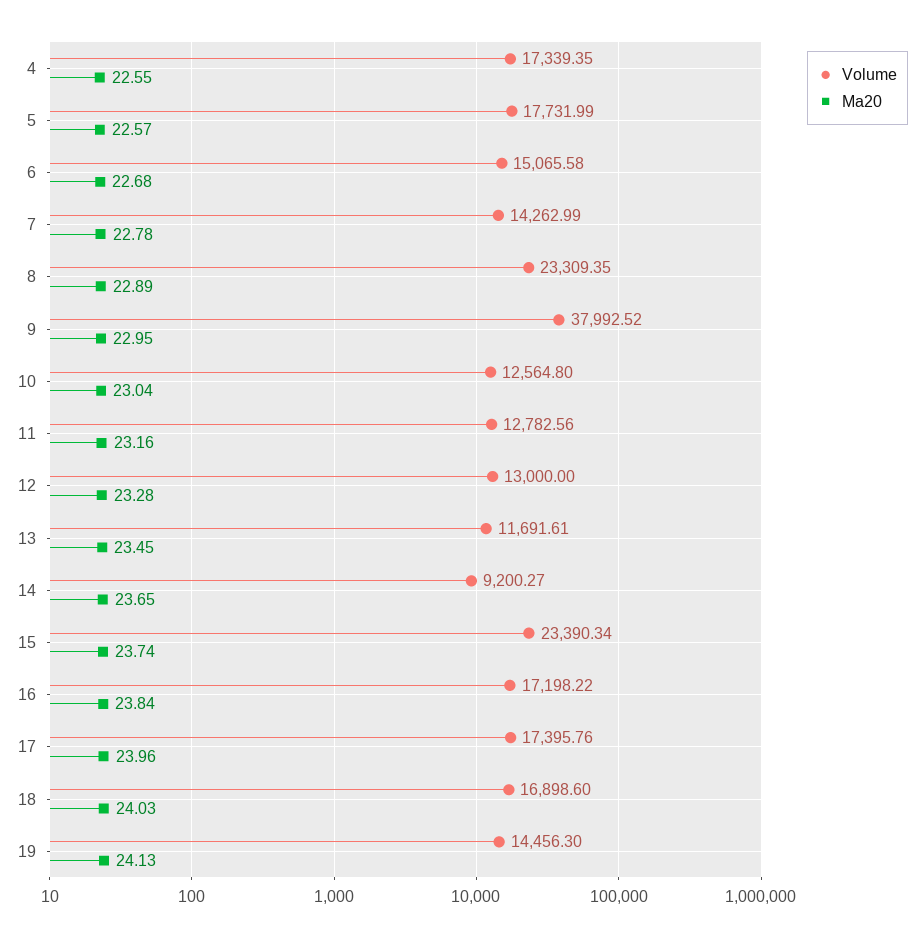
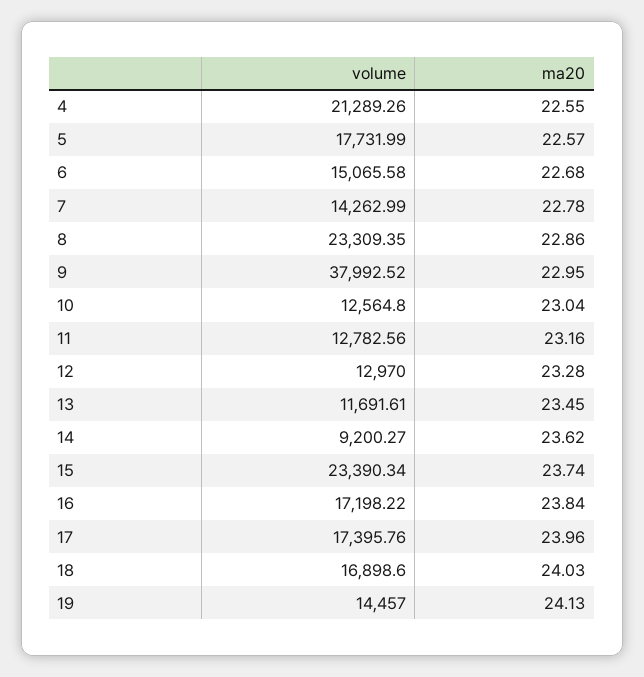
Volume, 4: 17339.35 -> 21289.26
Ma20, 8: 22.89 -> 22.86
Volume, 12: 13000 -> 12970
Ma20, 14: 23.65 -> 23.62
Volume, 19: 14456.3 -> 14457

